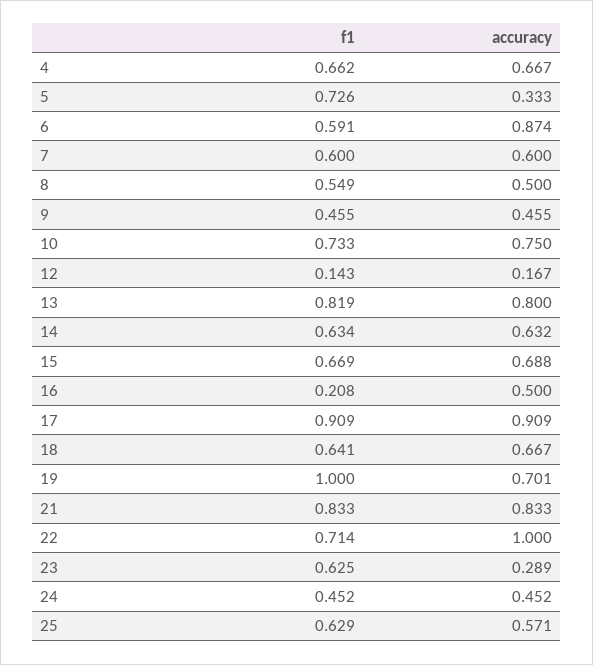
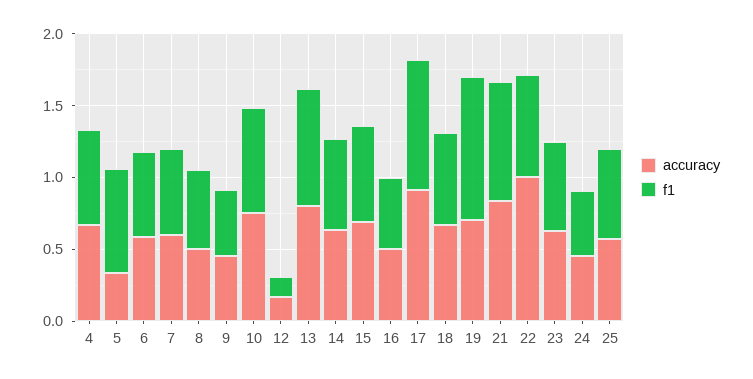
accuracy, 6: 0.874 -> 0.6
f1, 16: 0.208 -> 0.5
accuracy, 23: 0.289 -> 0.6

